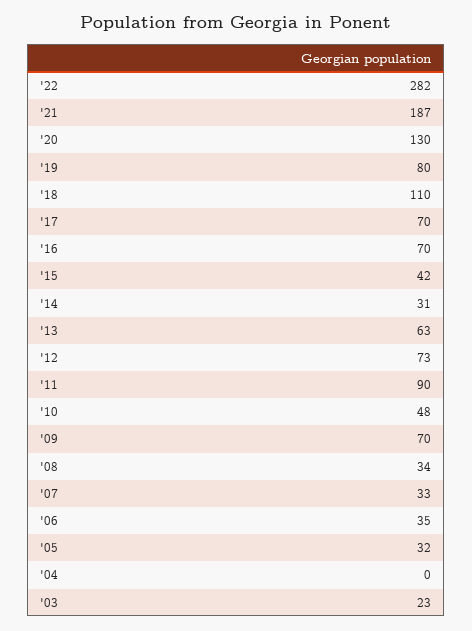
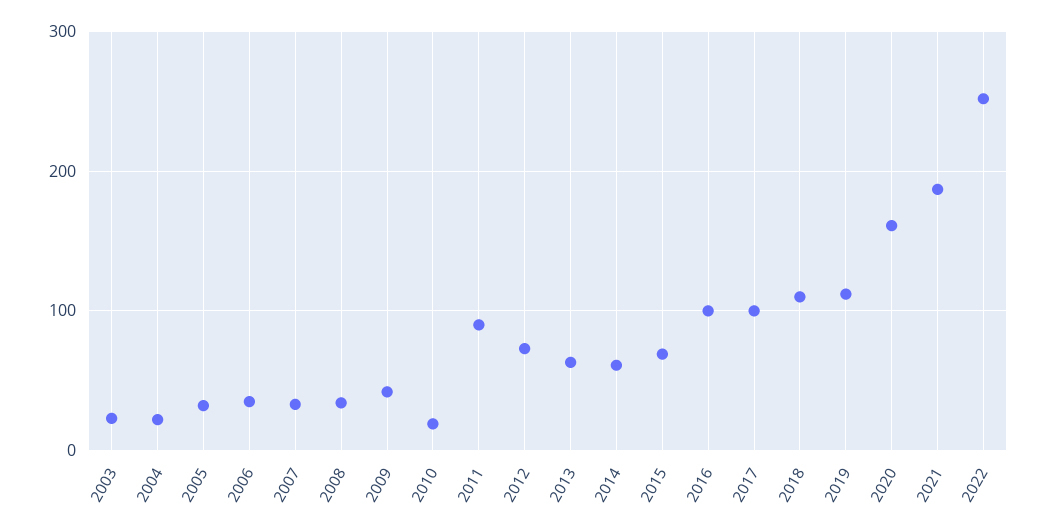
'22: 282 -> 250
'20: 130 -> 160
'19: 80 -> 110
'17: 70 -> 100
'16: 70 -> 100
'15: 42 -> 70
'14: 31 -> 60
'10: 48 -> 20
'09: 70 -> 40
'04: 0 -> 20

